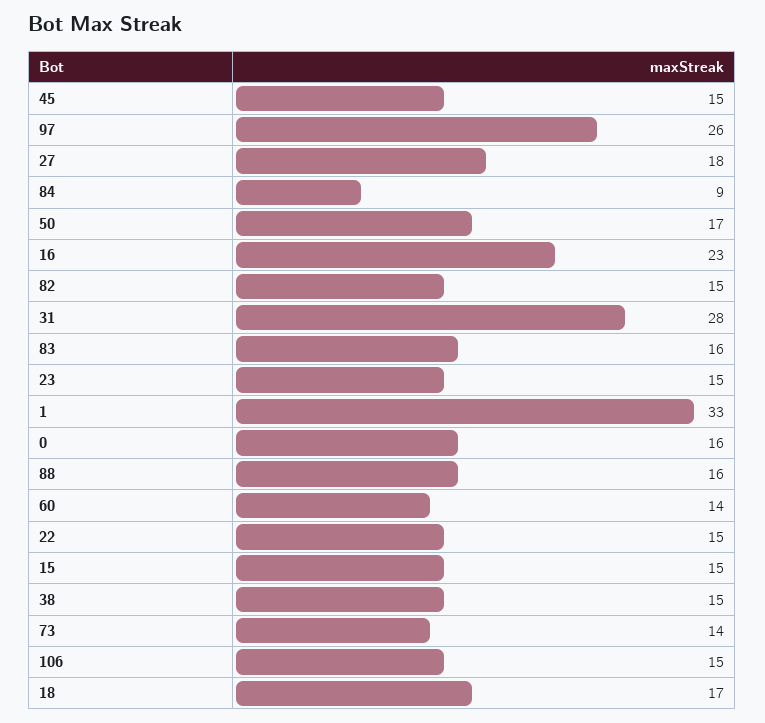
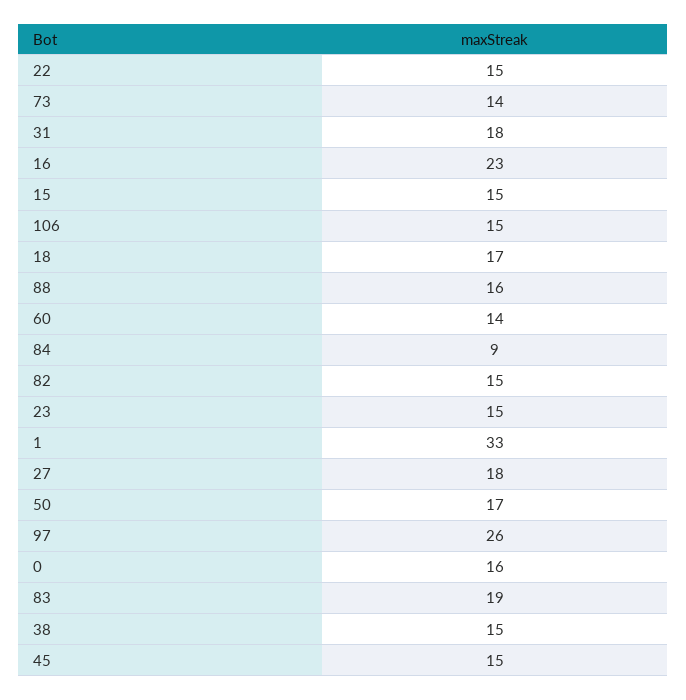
31: 28 -> 18
83: 16 -> 19

